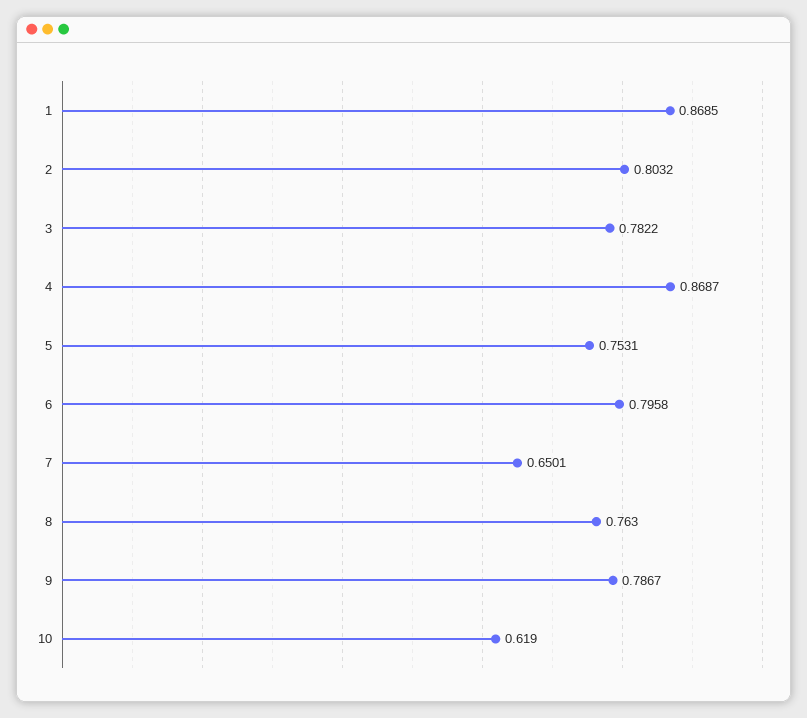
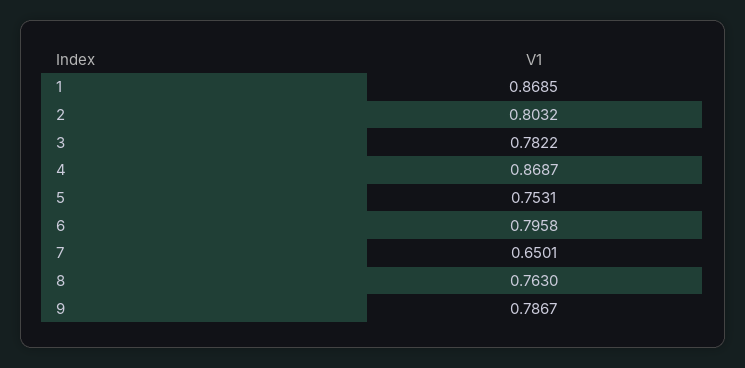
10: 0.619 -> none

